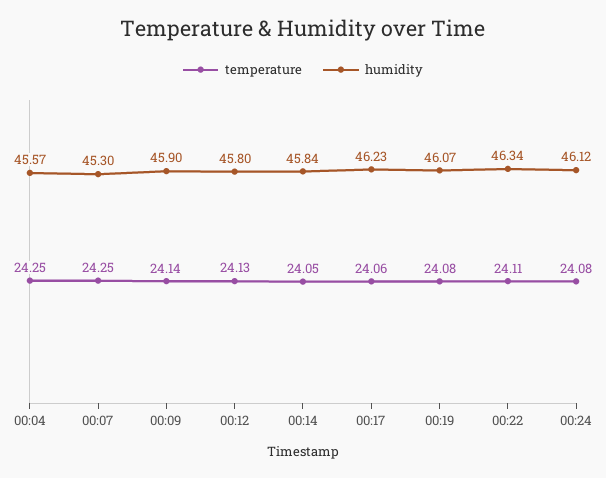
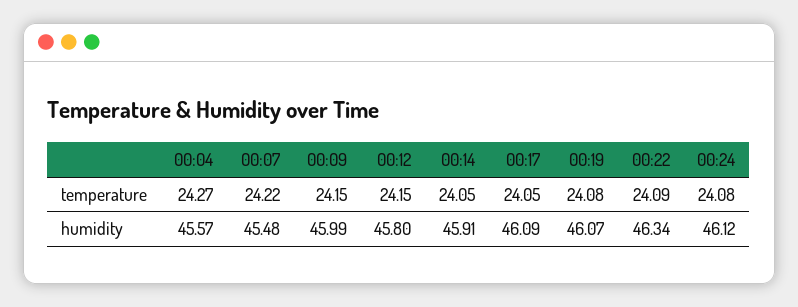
temperature, 00:04: 24.25 -> 24.27
temperature, 00:07: 24.25 -> 24.22
humidity, 00:07: 45.3 -> 45.48
temperature, 00:09: 24.14 -> 24.15
humidity, 00:09: 45.9 -> 45.99
temperature, 00:12: 24.13 -> 24.15
humidity, 00:14: 45.84 -> 45.91
temperature, 00:17: 24.06 -> 24.05
humidity, 00:17: 46.23 -> 46.09
temperature, 00:22: 24.11 -> 24.09

